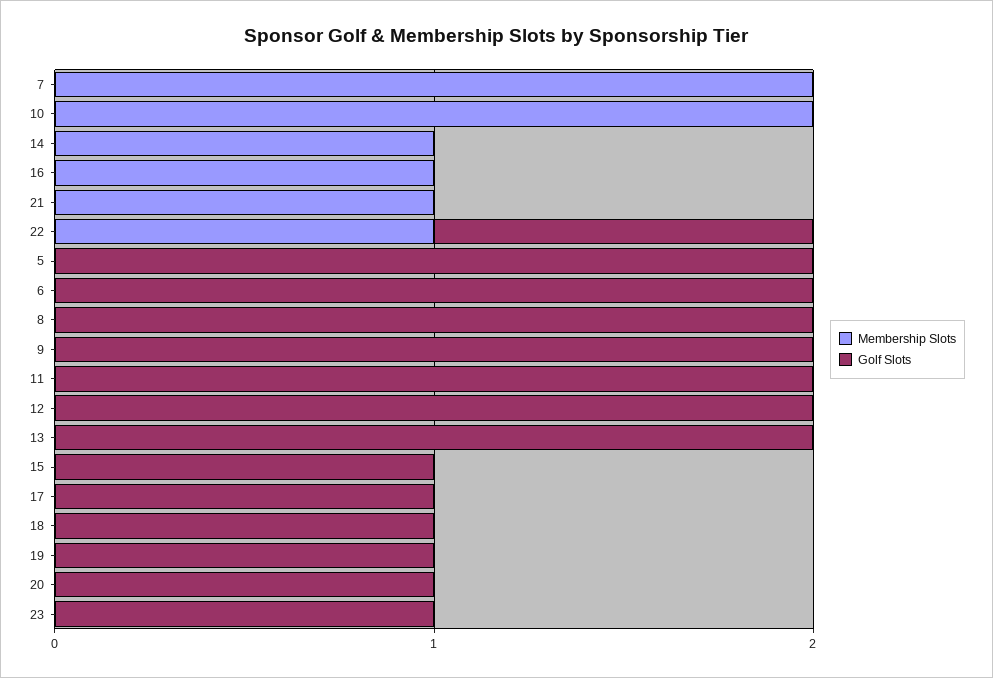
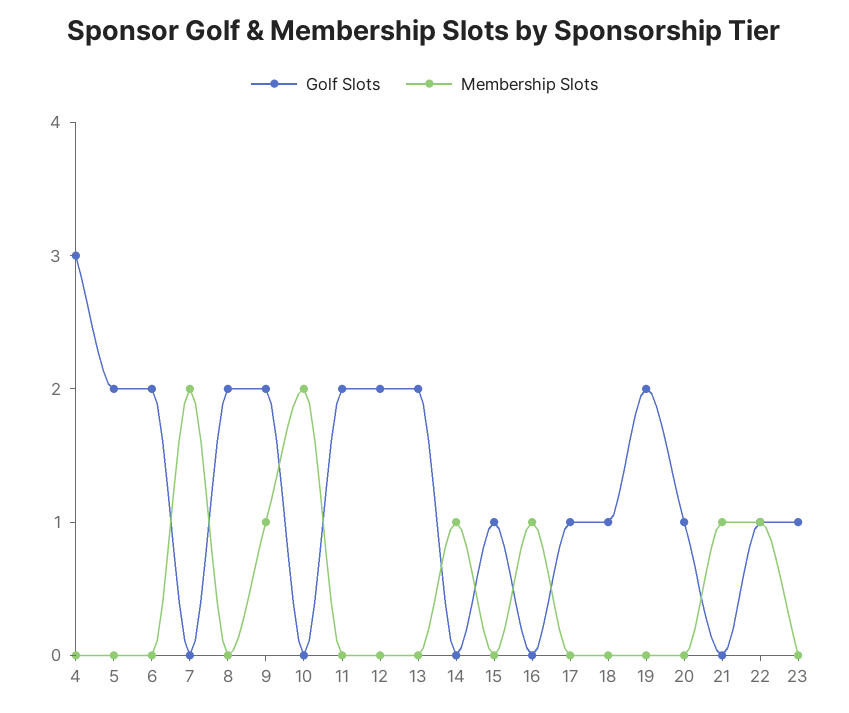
Membership Slots, 9: 0 -> 1
Golf Slots, 19: 1 -> 2
Golf Slots, 4: none -> 3
Membership Slots, 4: none -> 0

